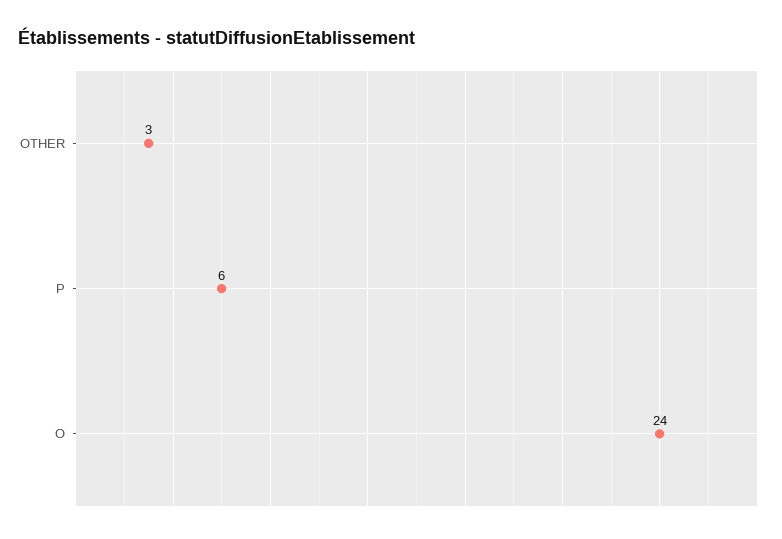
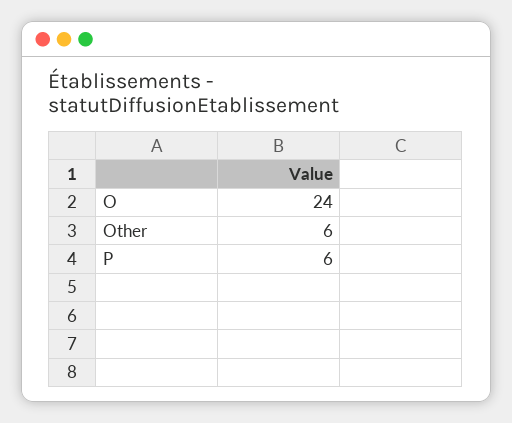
OTHER: 3 -> 6

